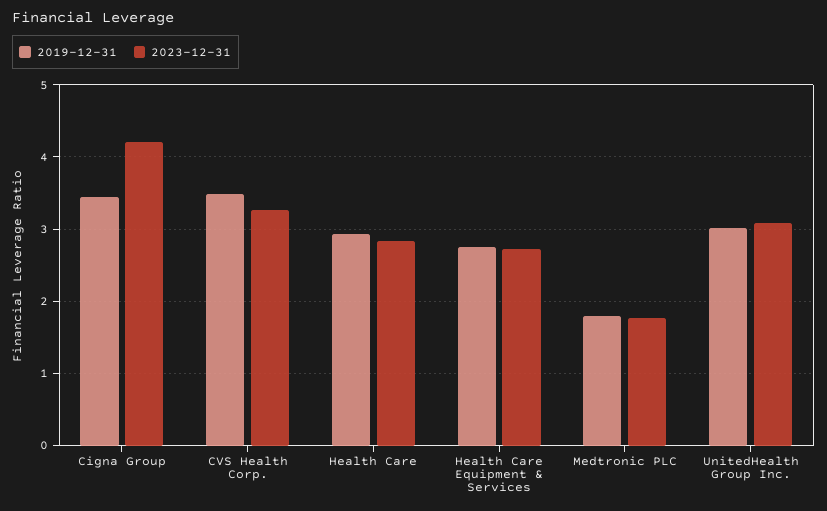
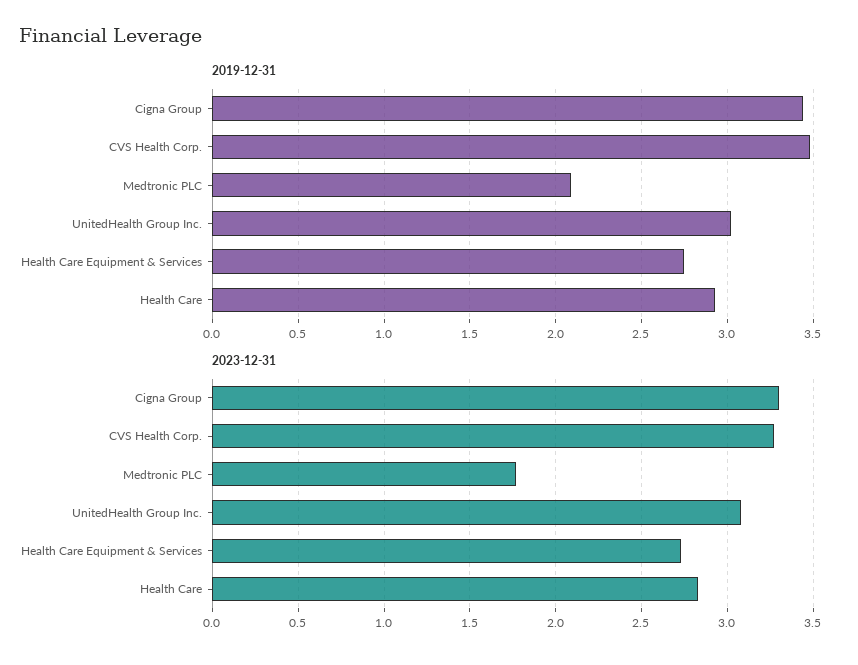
2023-12-31, Cigna Group: 4.2 -> 3.3
2019-12-31, Medtronic PLC: 1.8 -> 2.1

